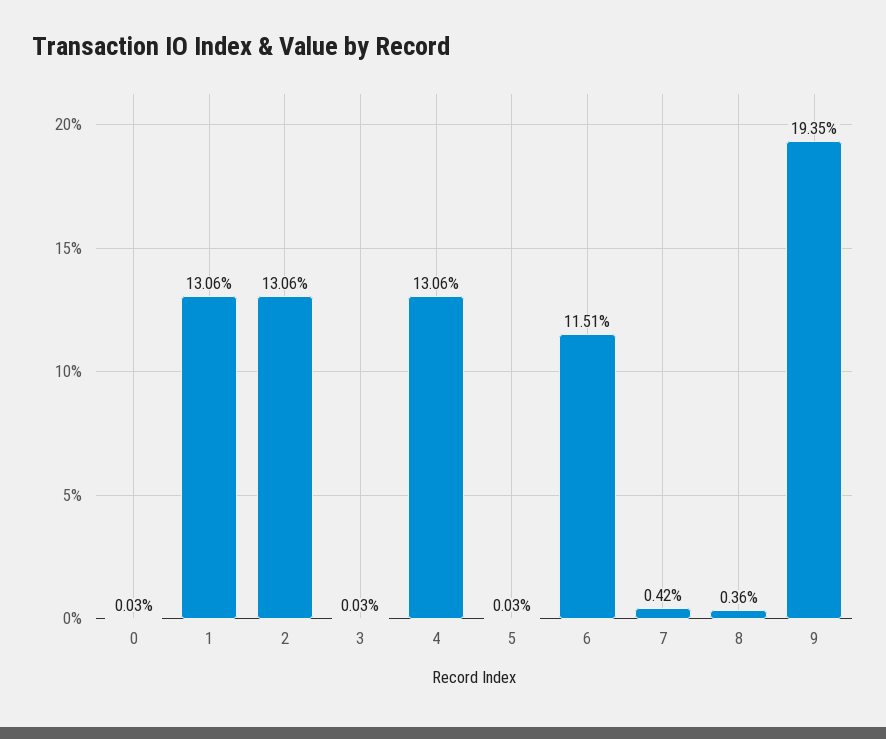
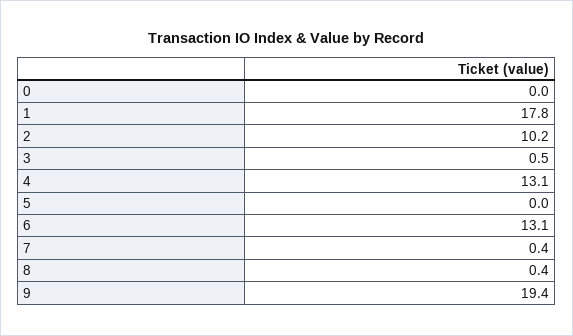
1: 13.06 -> 17.8
2: 13.06 -> 10.2
3: 0.03 -> 0.5
6: 11.51 -> 13.1

